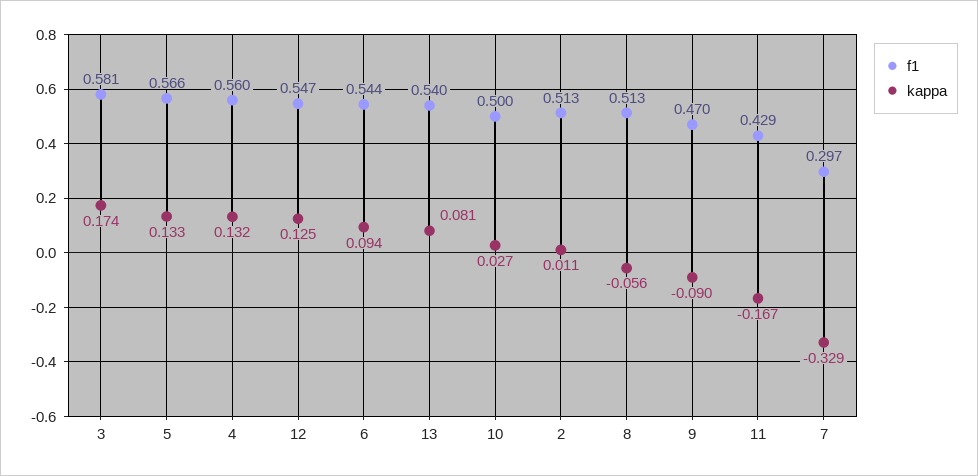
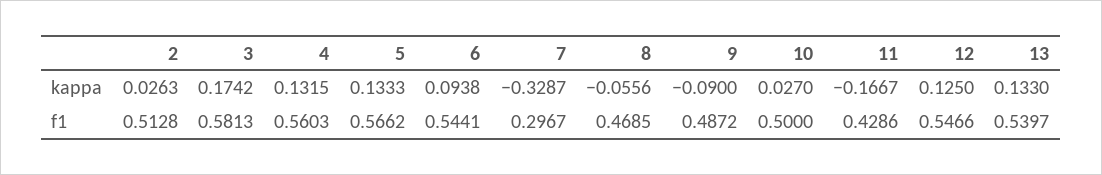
kappa, 13: 0.081 -> 0.133
kappa, 2: 0.011 -> 0.0263
f1, 8: 0.513 -> 0.4685
f1, 9: 0.47 -> 0.4872

